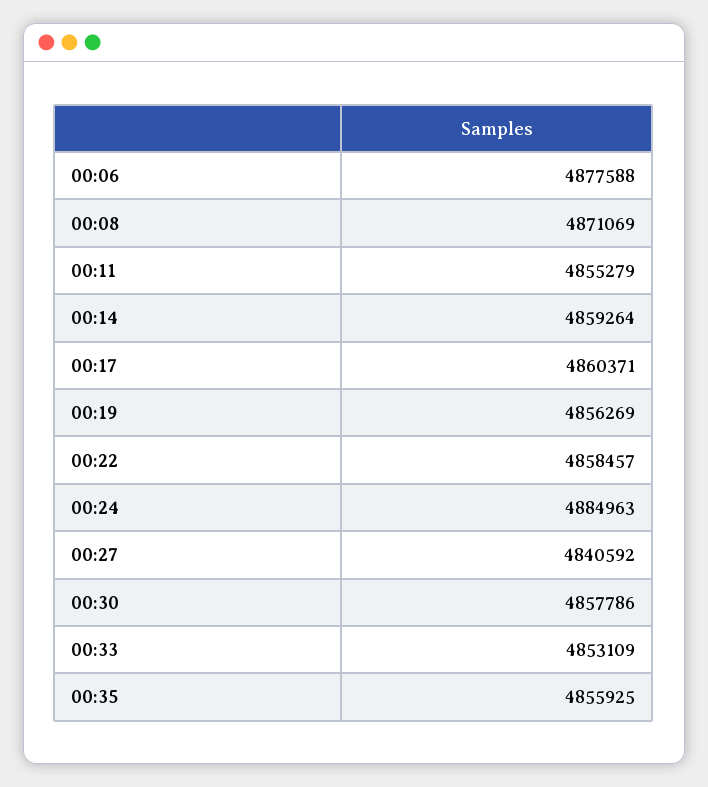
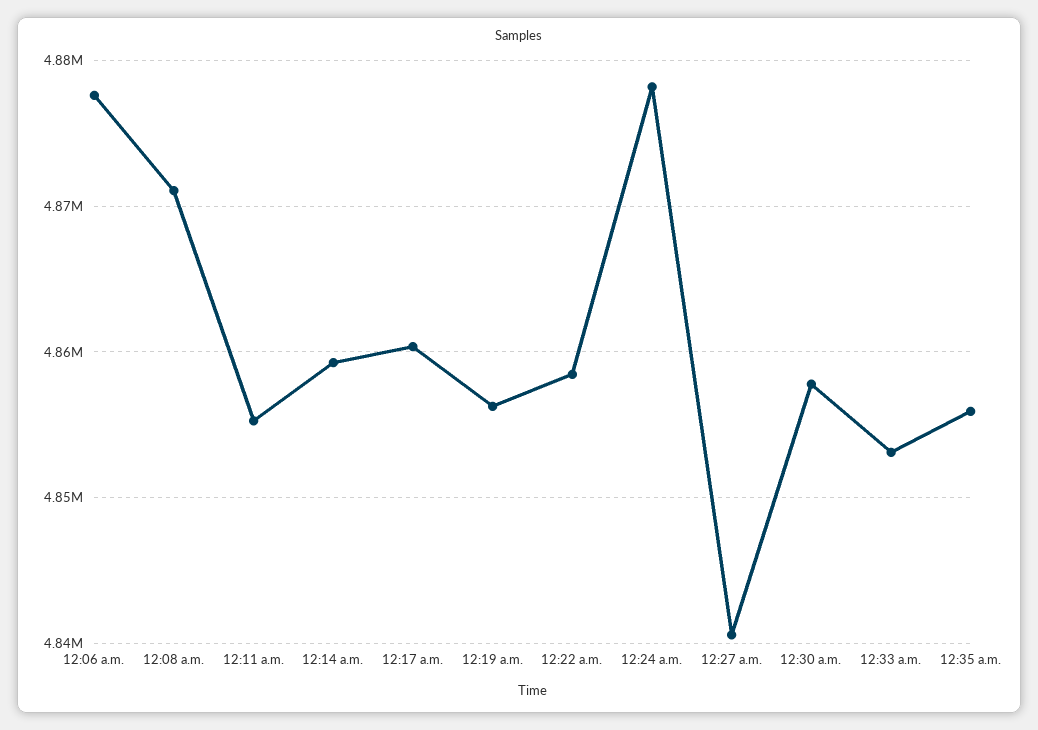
00:24: 4884963 -> 4878000

